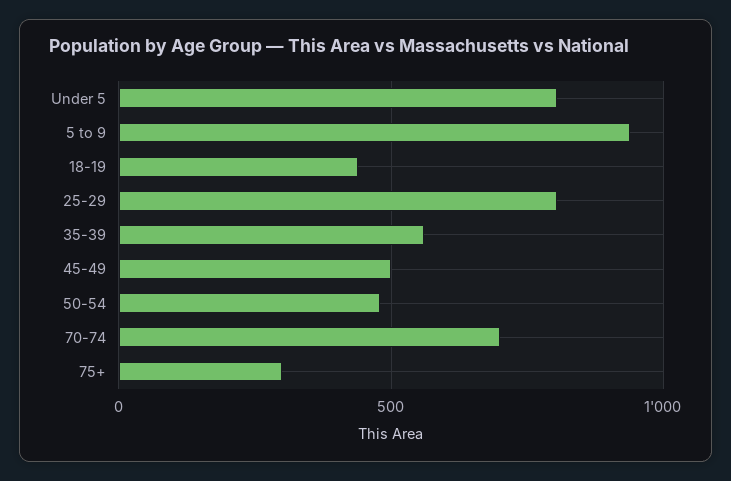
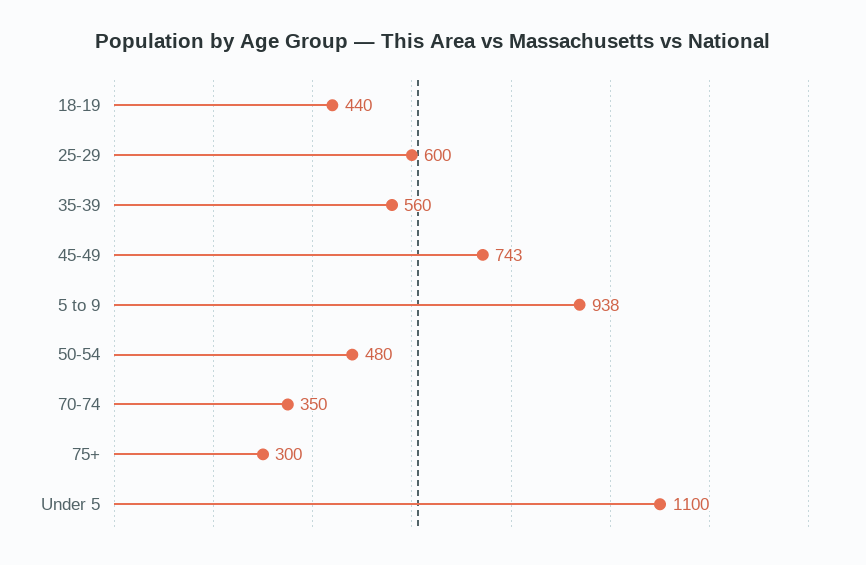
Under 5: 800 -> 1100
25-29: 800 -> 600
45-49: 500 -> 743
70-74: 700 -> 350

